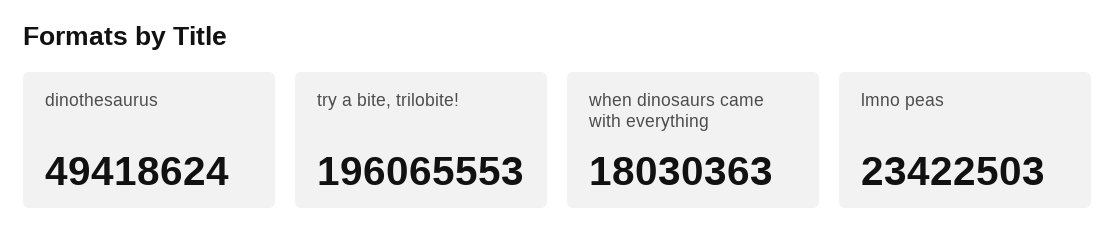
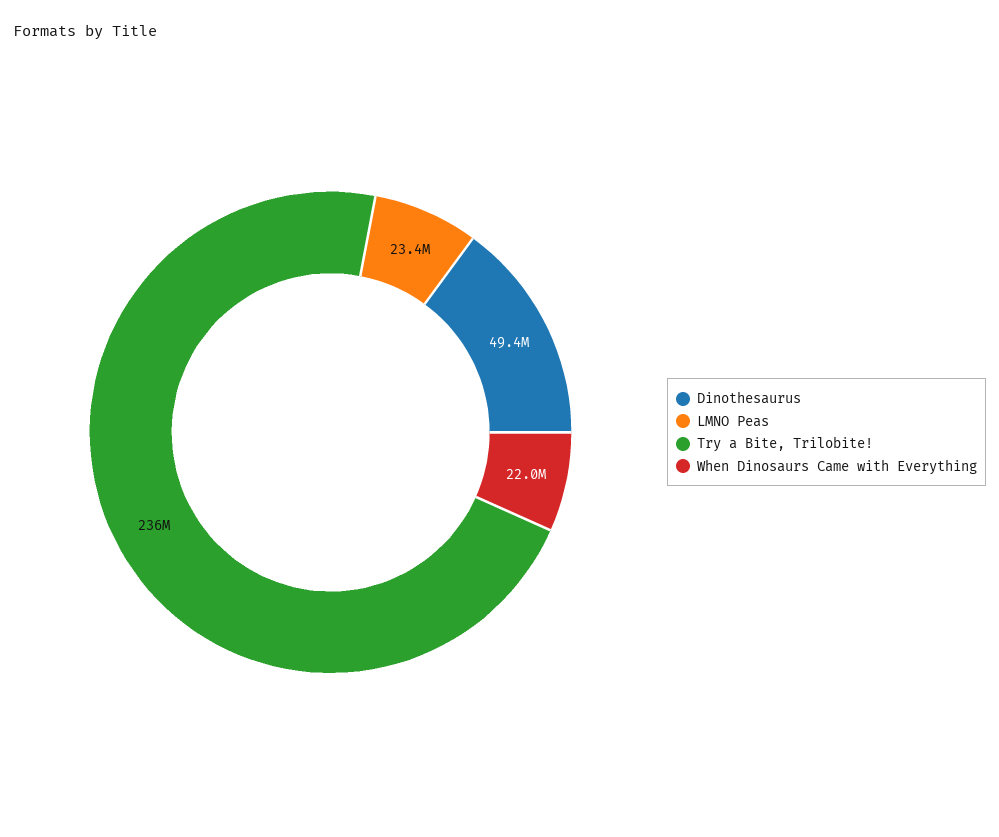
try a bite, trilobite!: 196065553 -> 236000000
when dinosaurs came with everything: 18030363 -> 22000000

